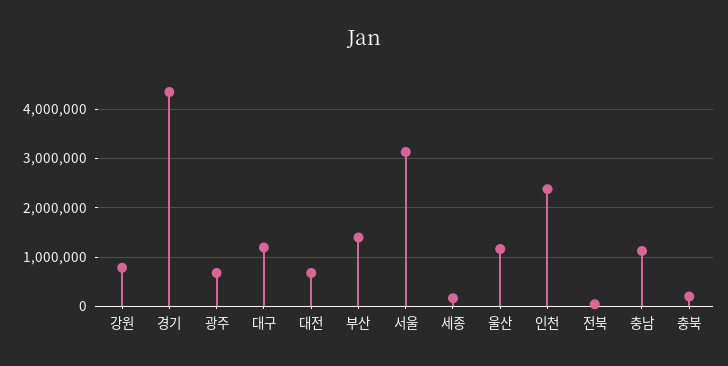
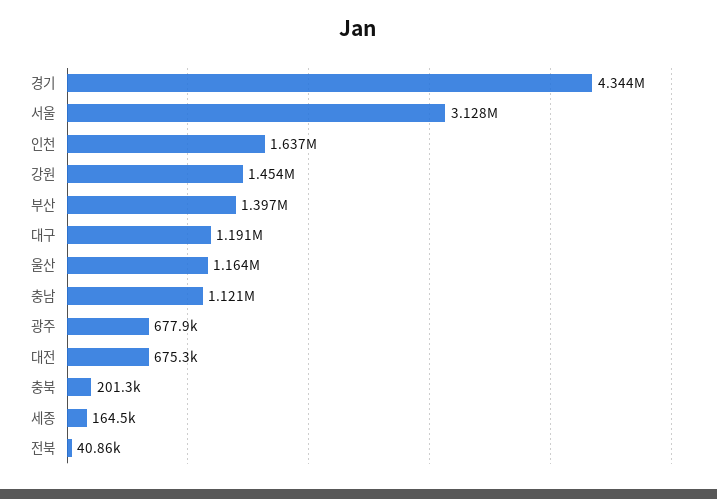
강원: 800000 -> 1454000
인천: 2400000 -> 1637000

